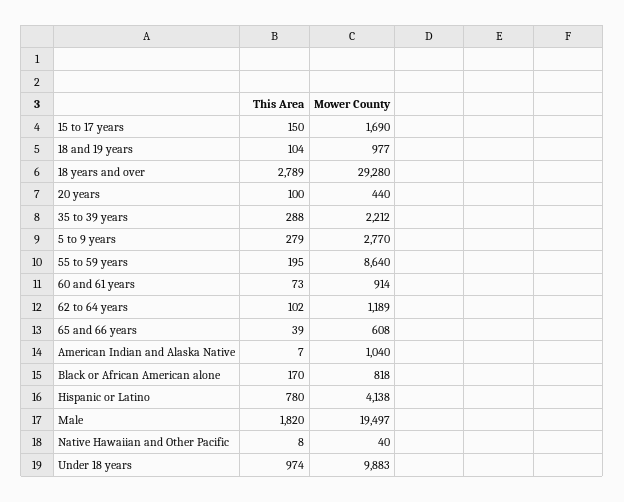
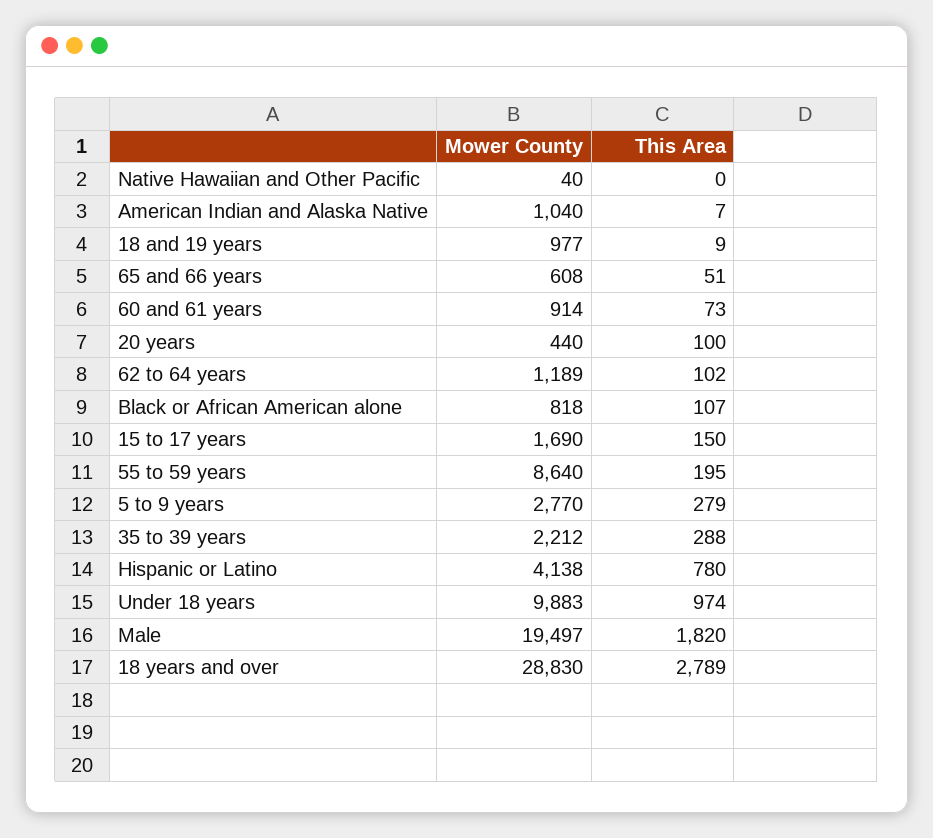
This Area, 18 and 19 years: 104 -> 9
Mower County, 18 years and over: 29280 -> 28830
This Area, 65 and 66 years: 39 -> 51
This Area, Black or African American alone: 170 -> 107
This Area, Native Hawaiian and Other Pacific: 8 -> 0

